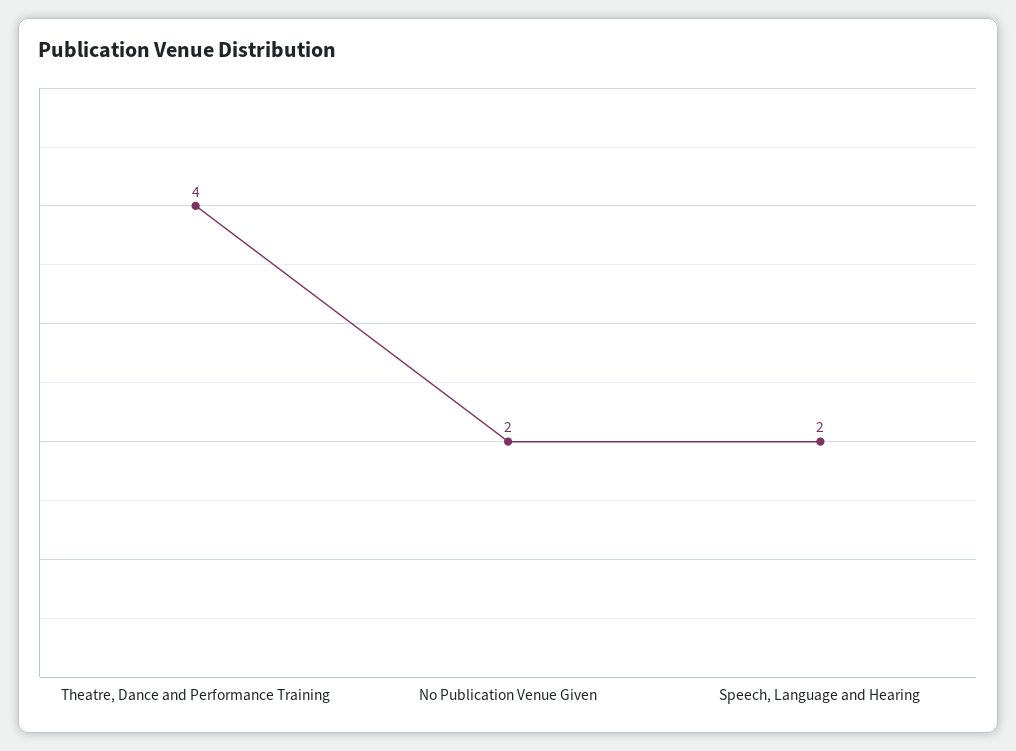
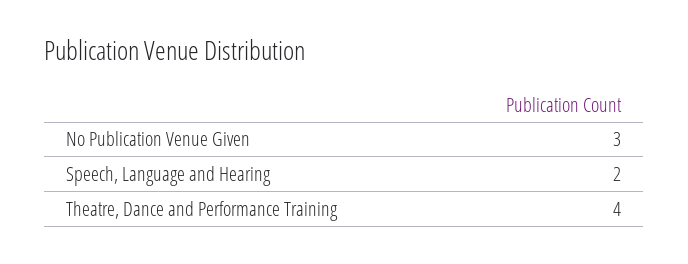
No Publication Venue Given: 2 -> 3

